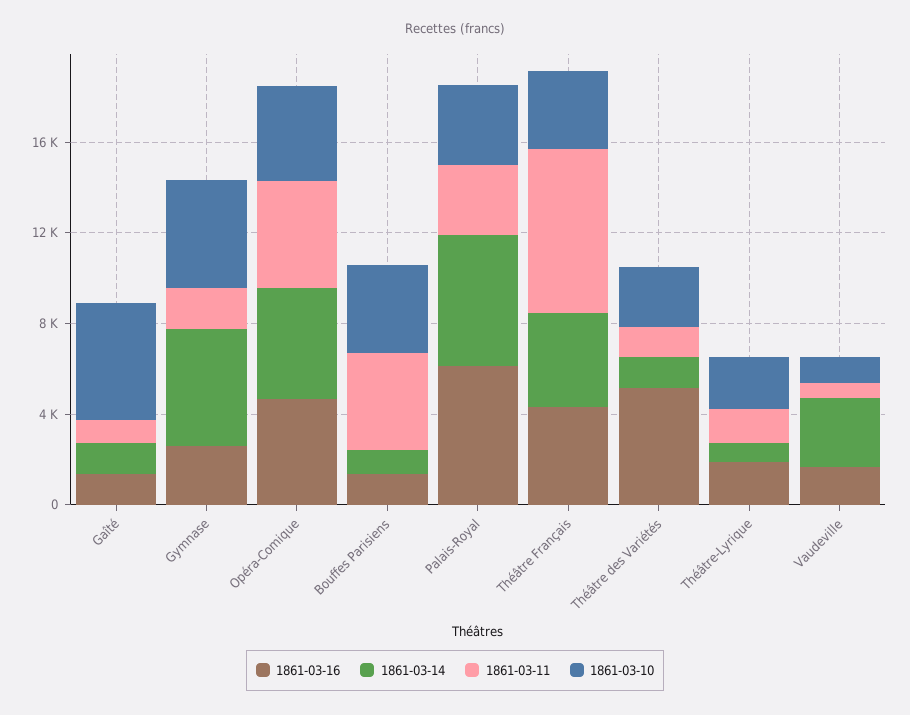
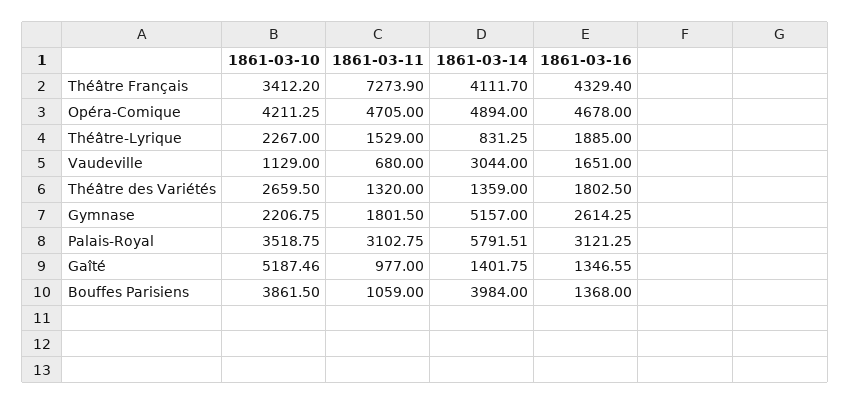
1861-03-10, Gymnase: 5000 -> 2206.75
1861-03-14, Bouffes Parisiens: 1000 -> 3984
1861-03-11, Bouffes Parisiens: 4000 -> 1059
1861-03-16, Palais-Royal: 6000 -> 3121.25
1861-03-16, Théâtre des Variétés: 5000 -> 1802.5

